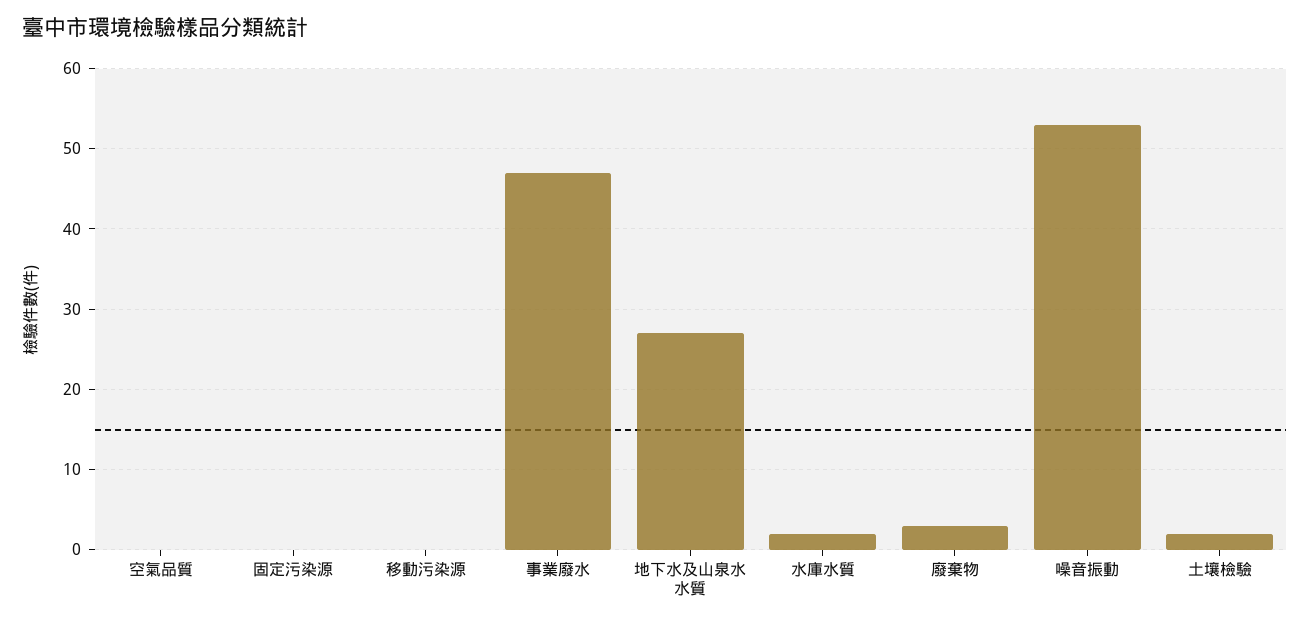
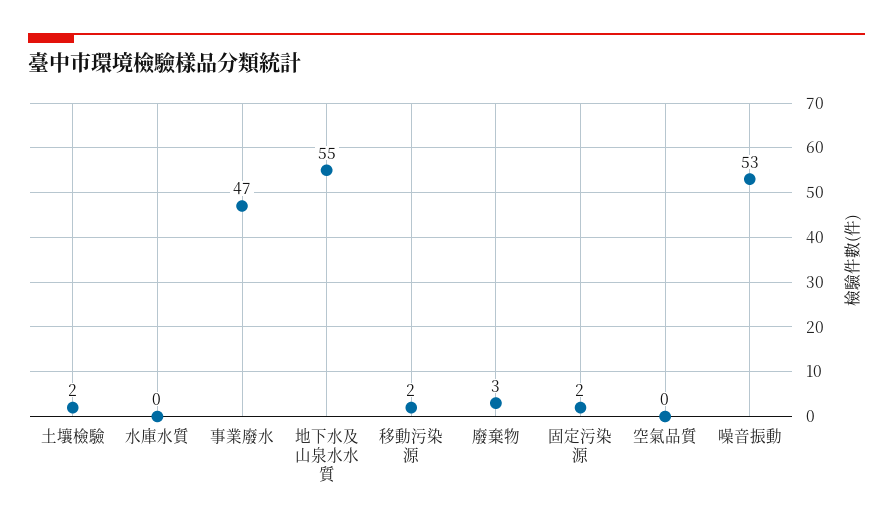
固定污染源: 0 -> 2
移動污染源: 0 -> 2
地下水及山泉水水質: 27 -> 55
水庫水質: 2 -> 0

